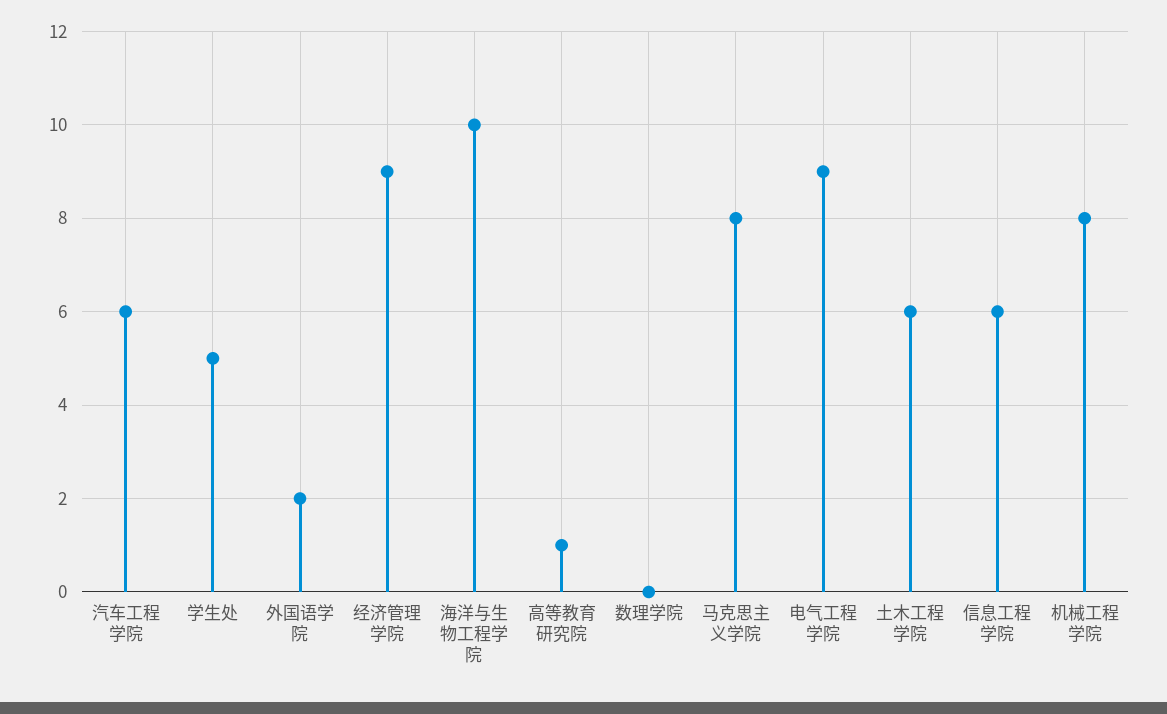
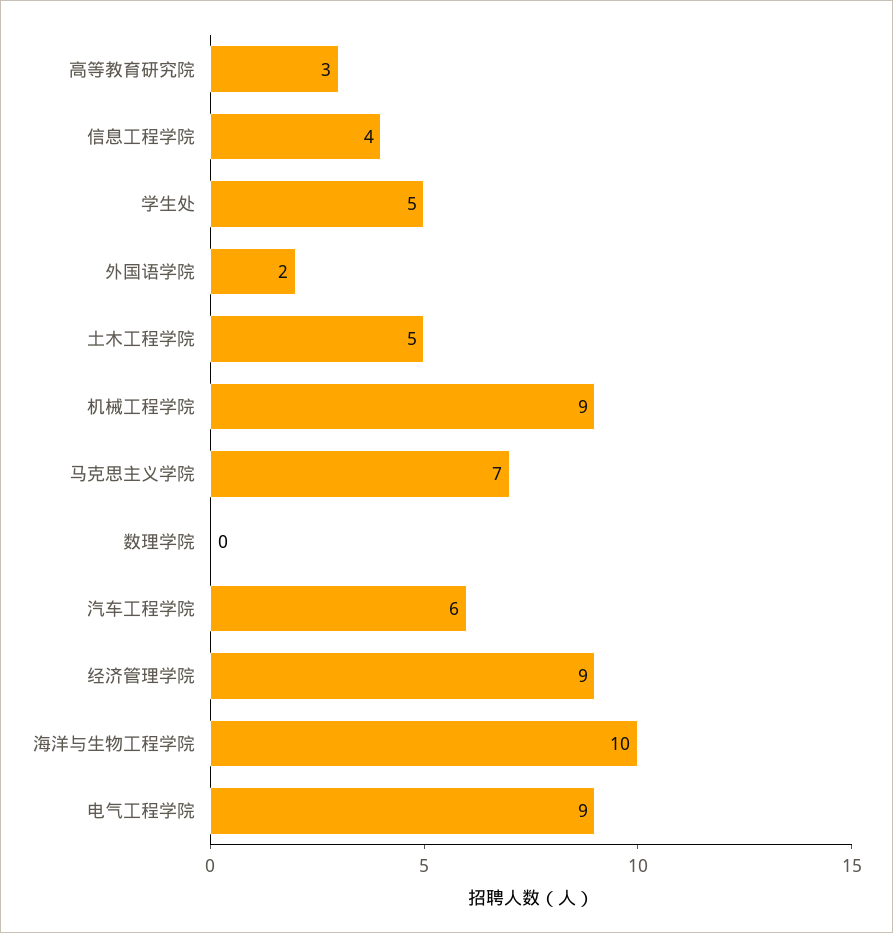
高等教育研究院: 1 -> 3
马克思主义学院: 8 -> 7
土木工程学院: 6 -> 5
信息工程学院: 6 -> 4
机械工程学院: 8 -> 9

